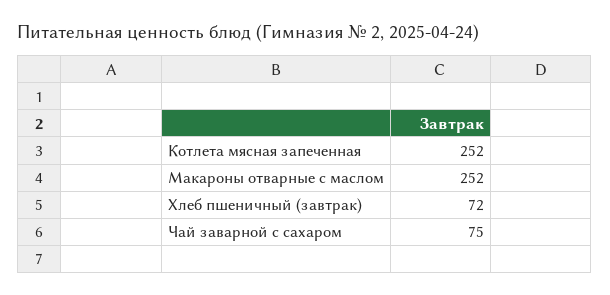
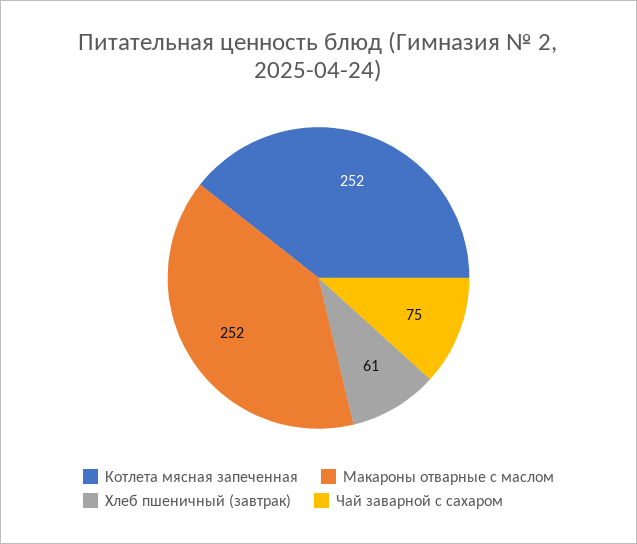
Хлеб пшеничный (завтрак): 72 -> 61

